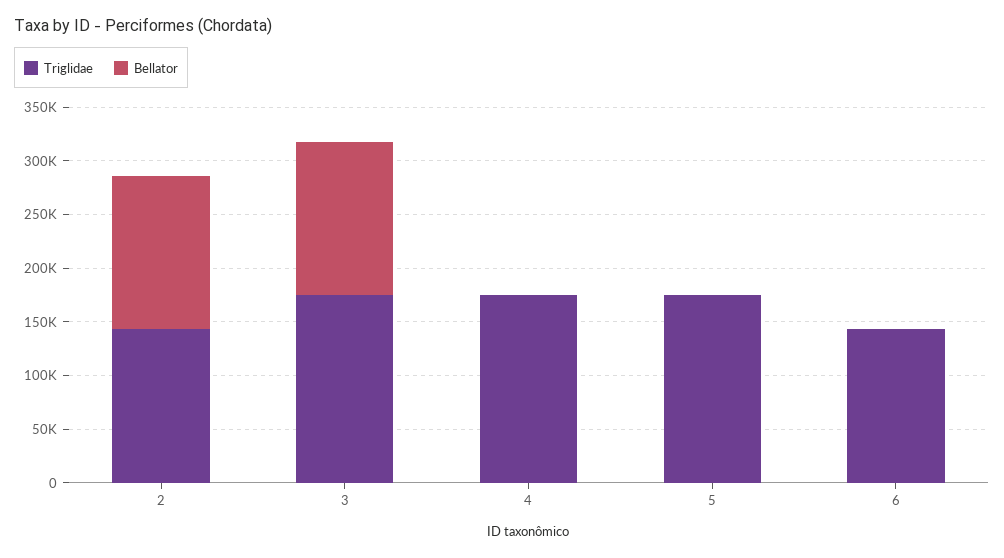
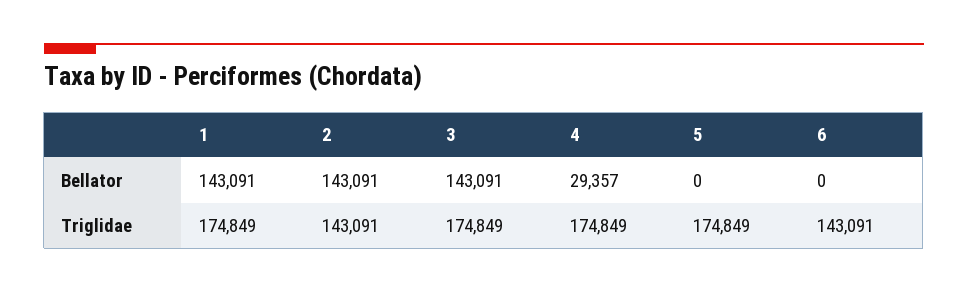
Bellator, 4: 0 -> 29357
Bellator, 1: none -> 143091
Triglidae, 1: none -> 174849

